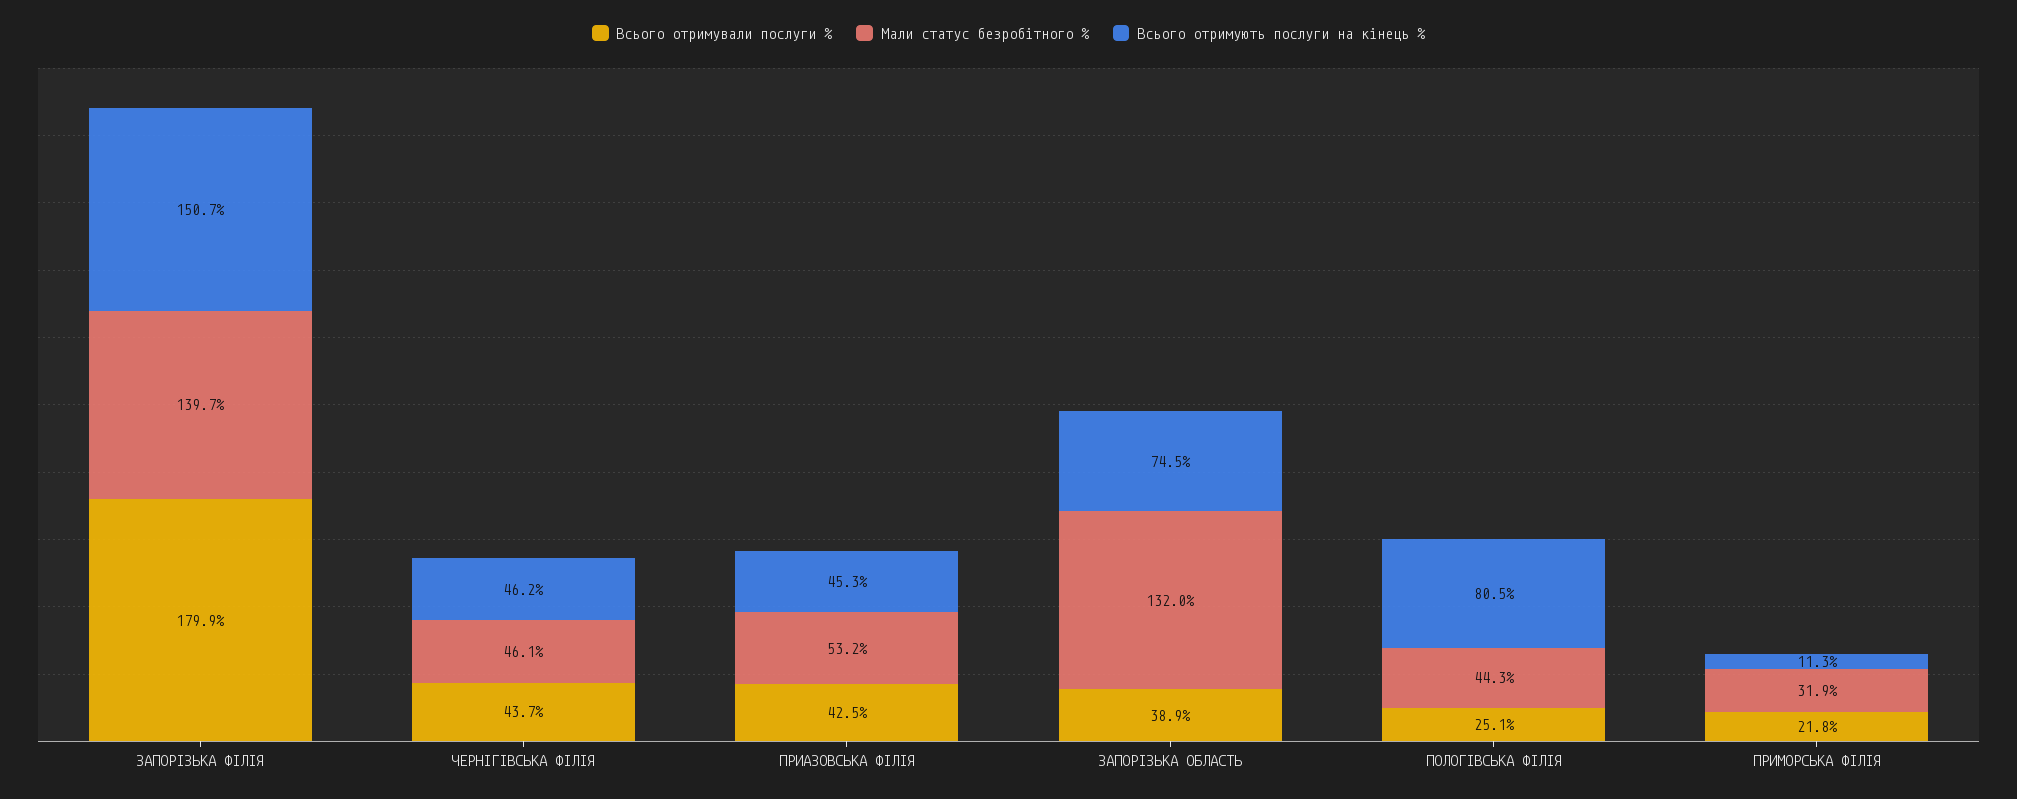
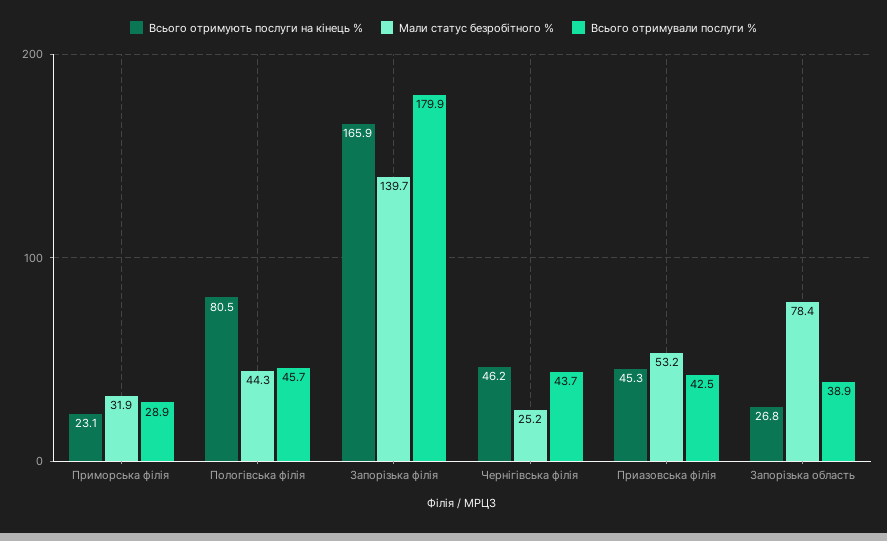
Всього отримують послуги на кінець %, ЗАПОРІЗЬКА ФІЛІЯ: 150.7 -> 165.9
Мали статус безробітного %, ЧЕРНІГІВСЬКА ФІЛІЯ: 46.1 -> 25.2
Мали статус безробітного %, ЗАПОРІЗЬКА ОБЛАСТЬ: 132 -> 78.4
Всього отримують послуги на кінець %, ЗАПОРІЗЬКА ОБЛАСТЬ: 74.5 -> 26.8
Всього отримували послуги %, ПОЛОГІВСЬКА ФІЛІЯ: 25.1 -> 45.7
Всього отримували послуги %, ПРИМОРСЬКА ФІЛІЯ: 21.8 -> 28.9
Всього отримують послуги на кінець %, ПРИМОРСЬКА ФІЛІЯ: 11.3 -> 23.1

